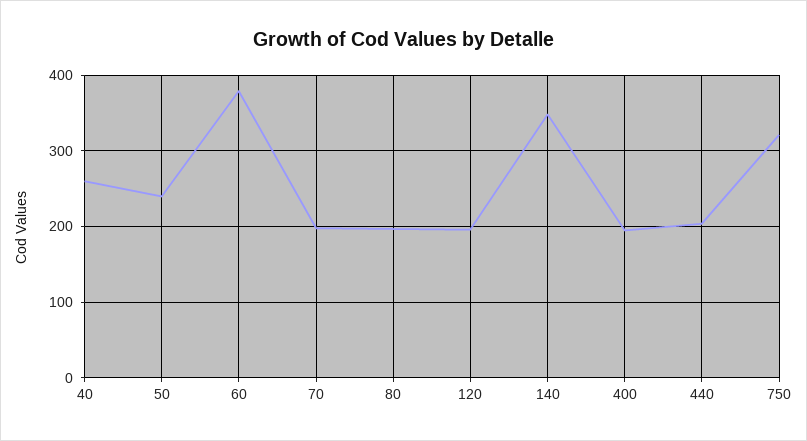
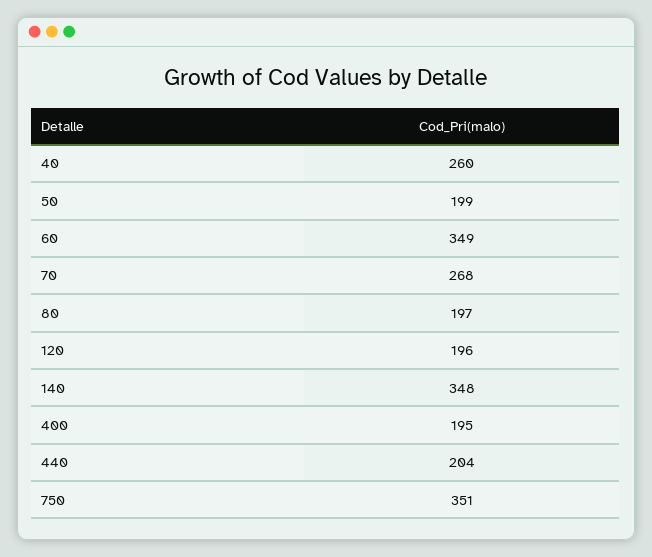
50: 240 -> 199
60: 380 -> 349
70: 200 -> 268
750: 320 -> 351

